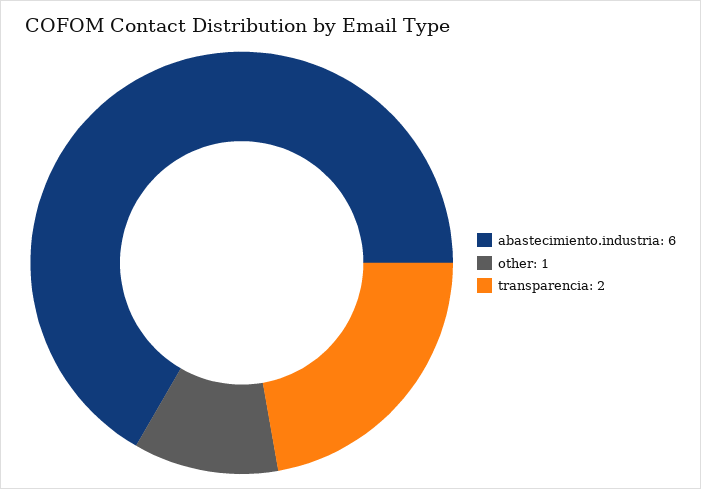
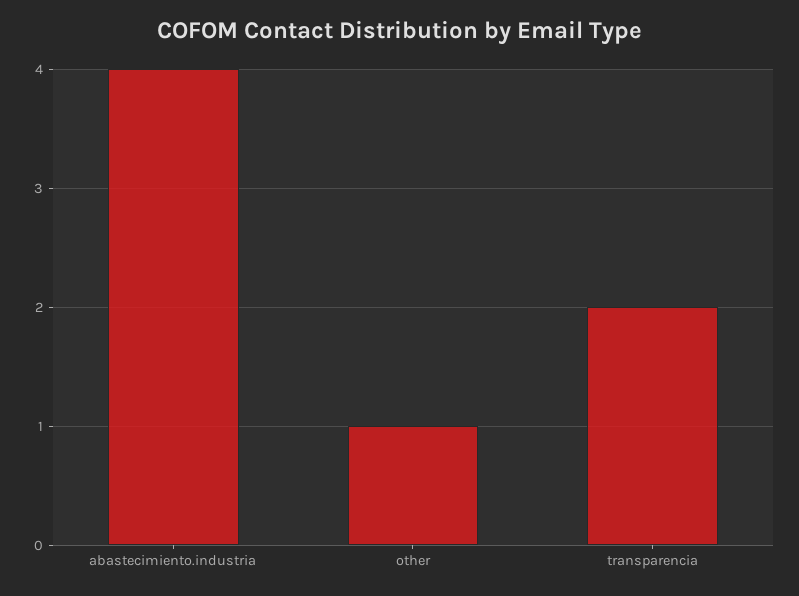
abastecimiento.industria: 6 -> 4

